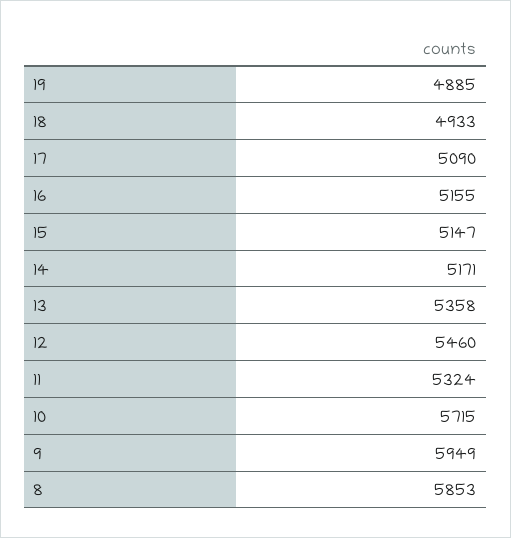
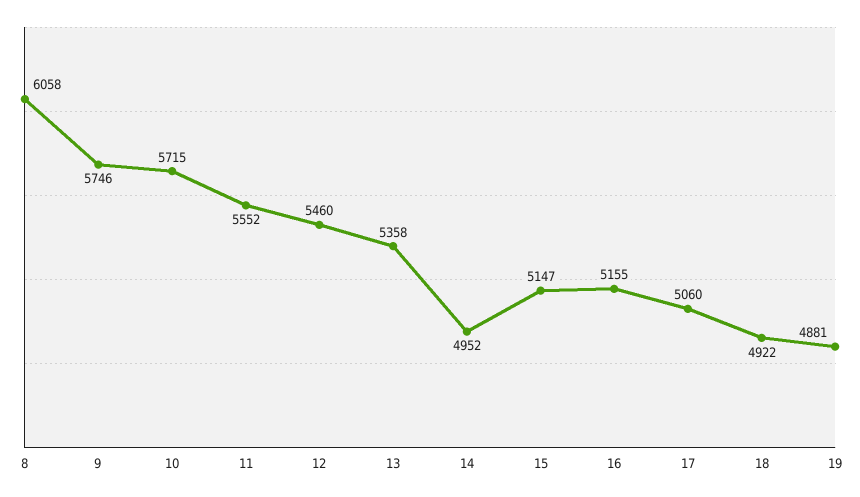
19: 4885 -> 4881
18: 4933 -> 4922
17: 5090 -> 5060
14: 5171 -> 4952
11: 5324 -> 5552
9: 5949 -> 5746
8: 5853 -> 6058

